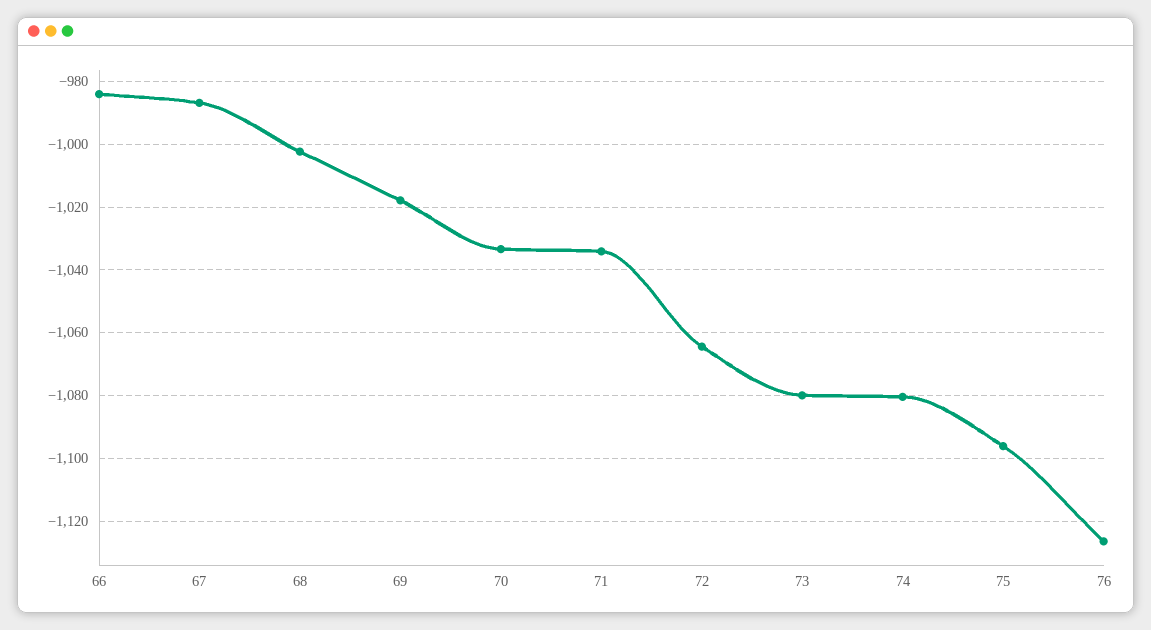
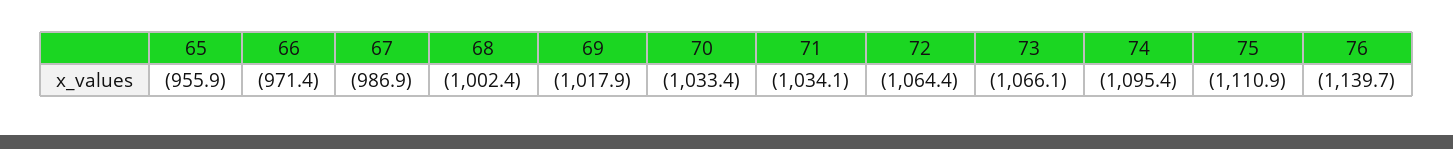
66: -984 -> -971.4
73: -1080 -> -1066.1
74: -1080 -> -1095.4
75: -1096 -> -1110.9
76: -1126 -> -1139.7
65: none -> -955.9

